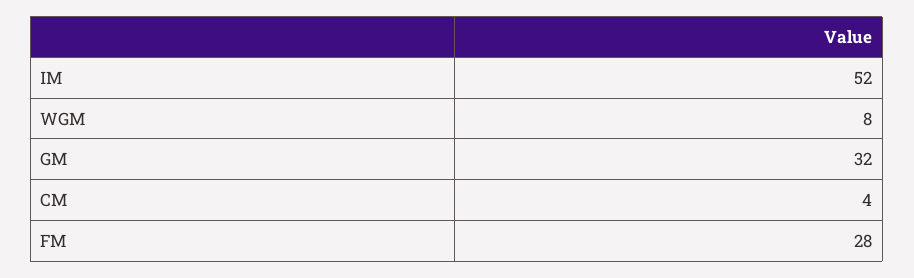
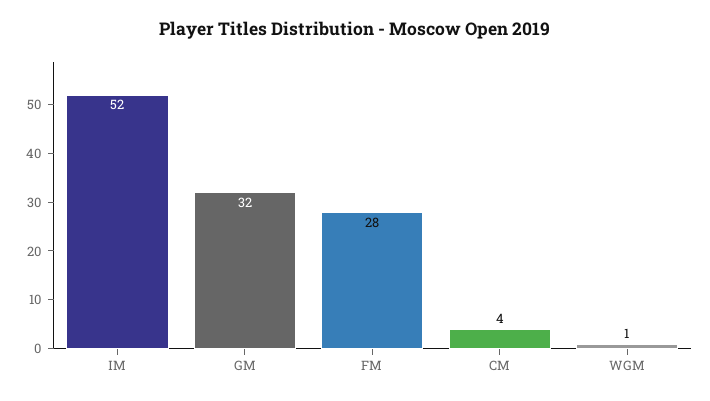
WGM: 8 -> 1

